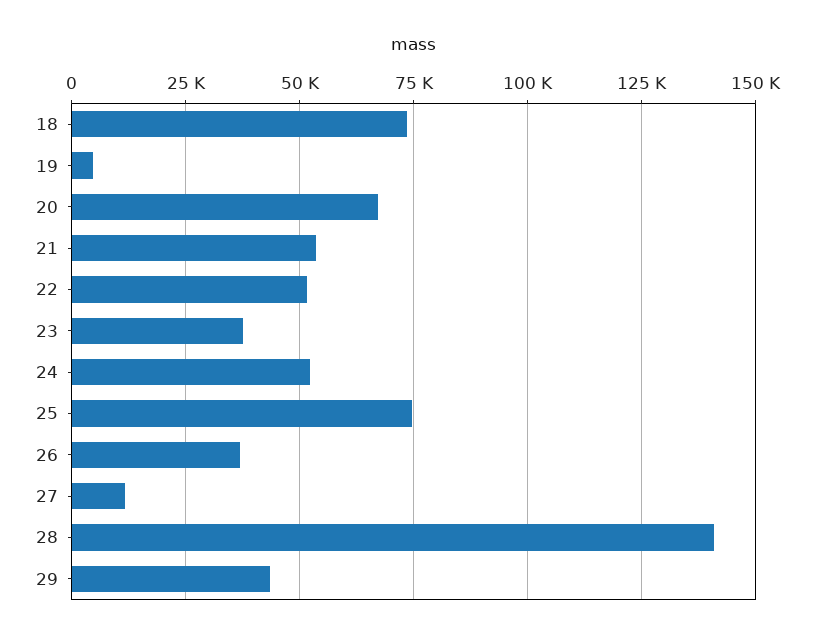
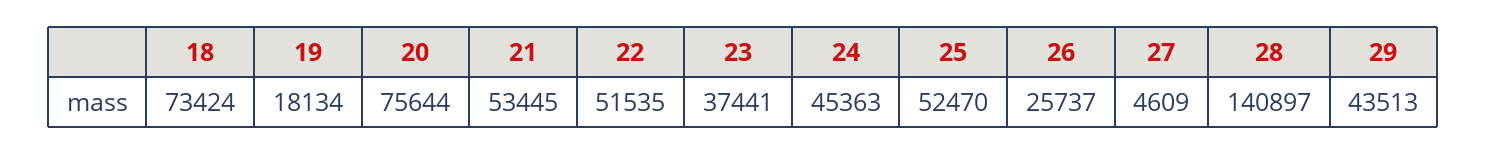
19: 5000 -> 18134
20: 67500 -> 75644
24: 52500 -> 45363
25: 75000 -> 52470
26: 37500 -> 25737
27: 12500 -> 4609

